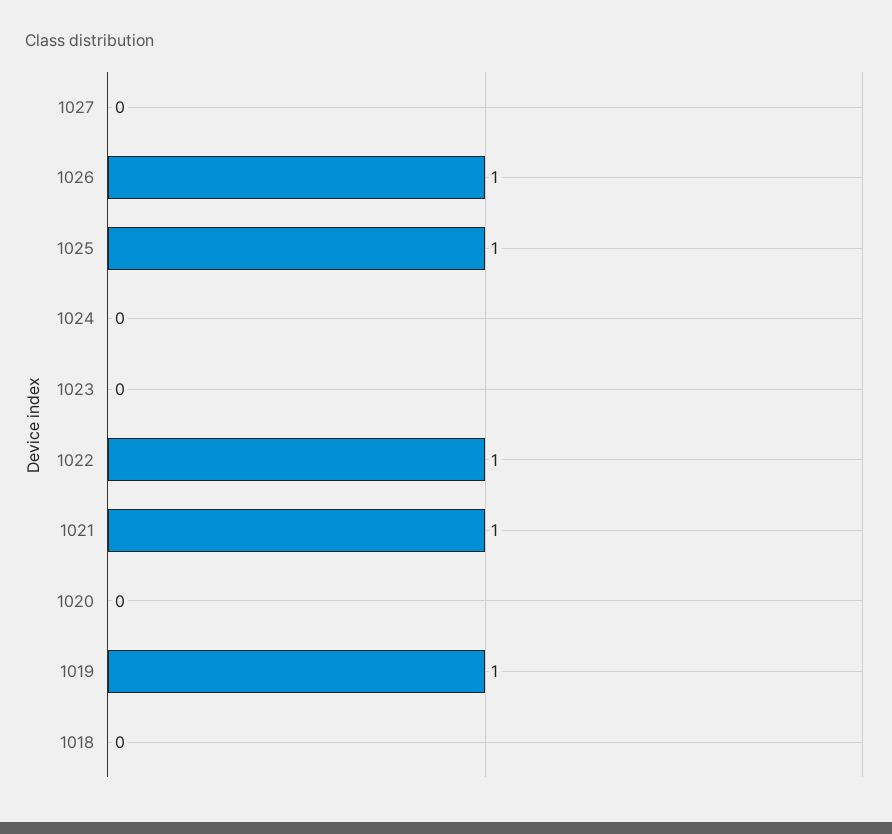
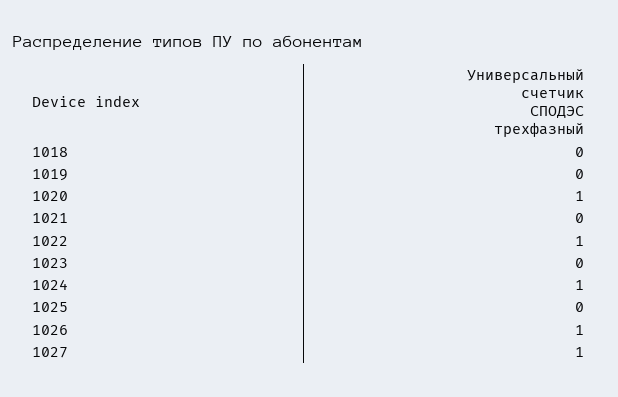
1027: 0 -> 1
1025: 1 -> 0
1024: 0 -> 1
1021: 1 -> 0
1020: 0 -> 1
1019: 1 -> 0

